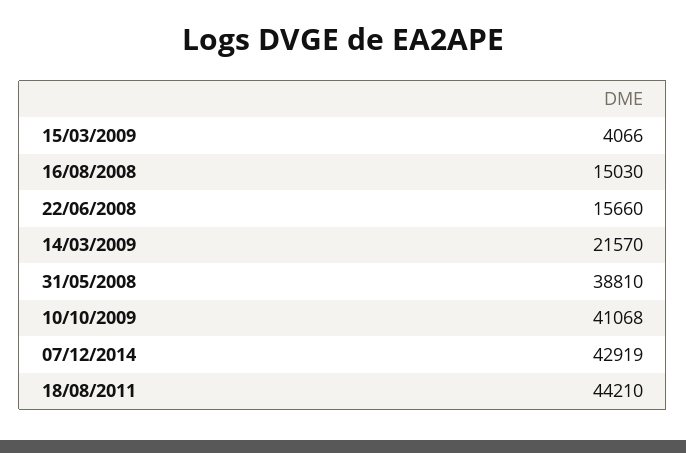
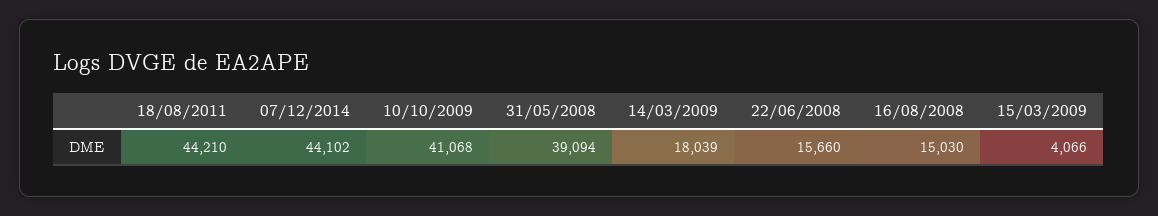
14/03/2009: 21570 -> 18039
31/05/2008: 38810 -> 39094
07/12/2014: 42919 -> 44102

